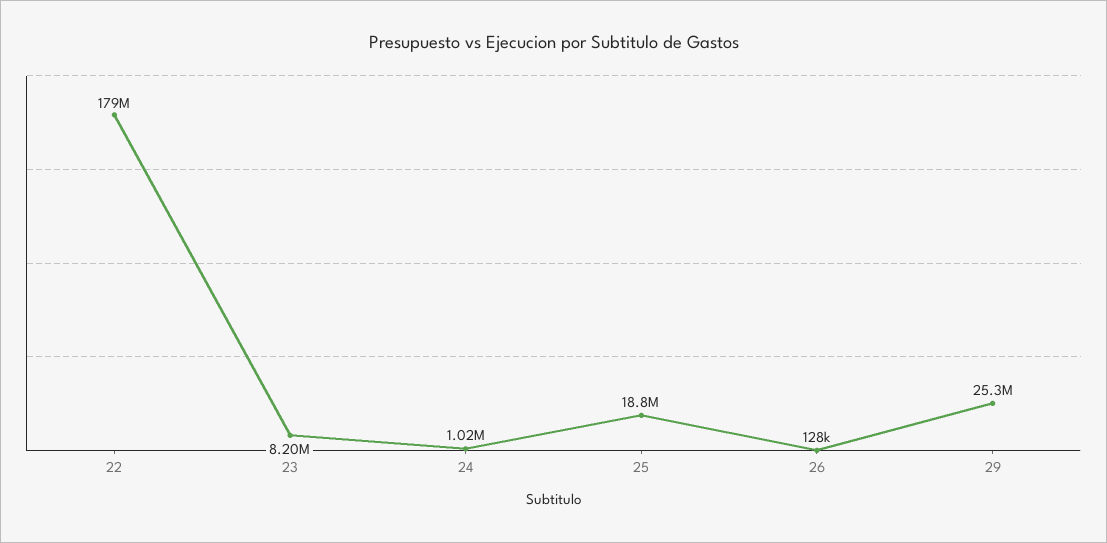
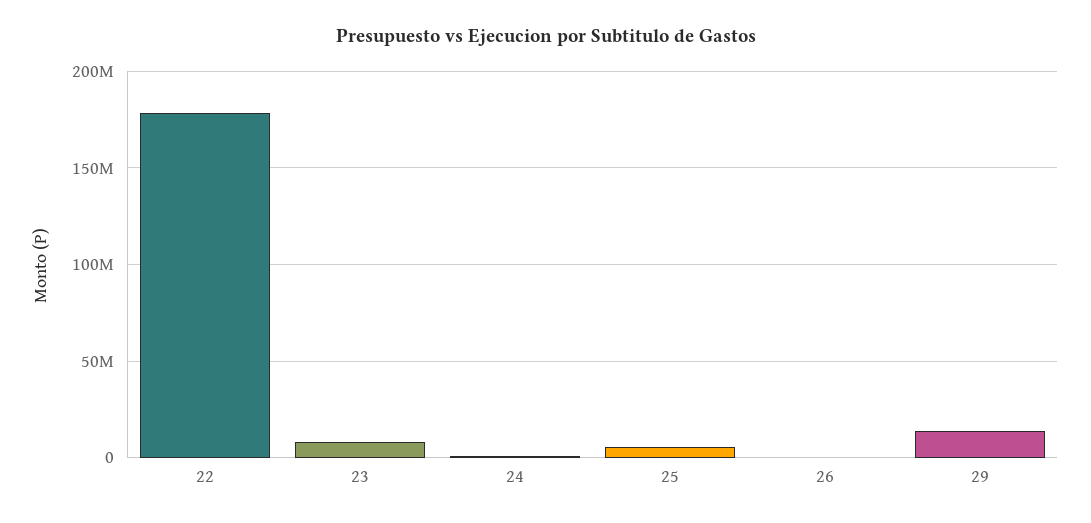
25: 18800000 -> 5000000
29: 25300000 -> 15000000

